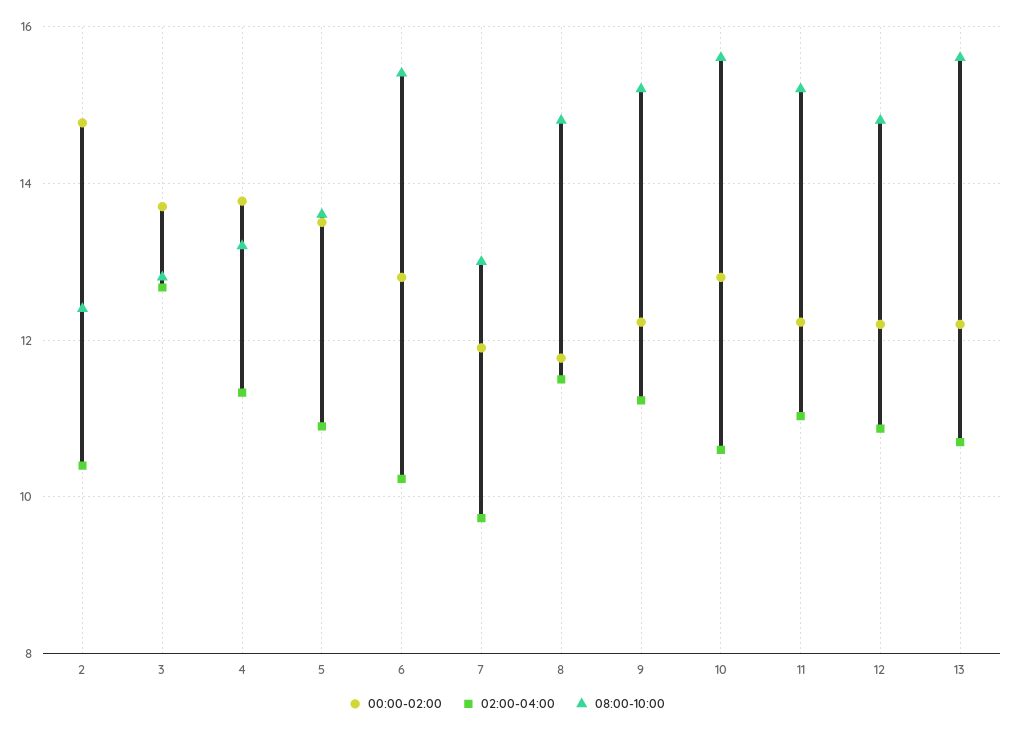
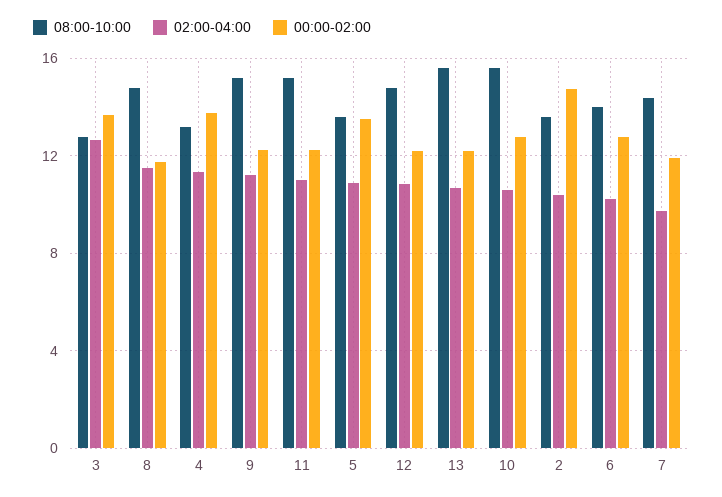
08:00-10:00, 2: 12.4 -> 13.5
08:00-10:00, 6: 15.4 -> 14
08:00-10:00, 7: 13 -> 14.5

